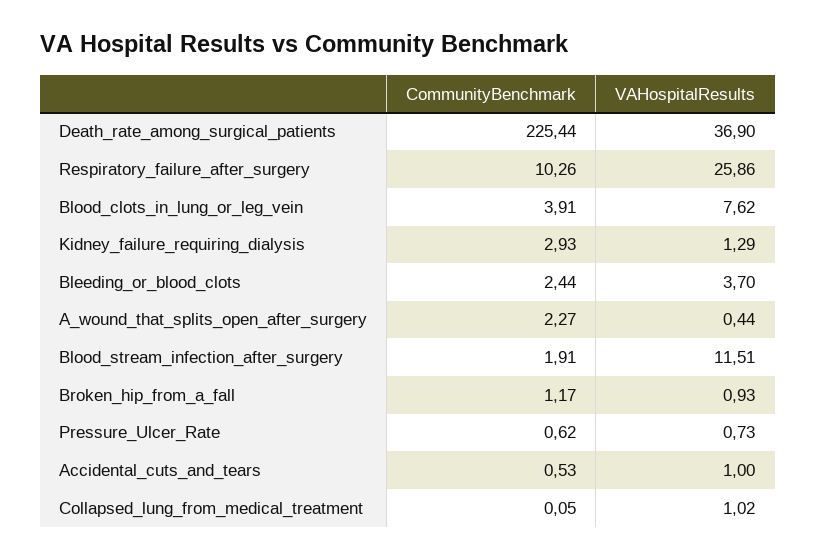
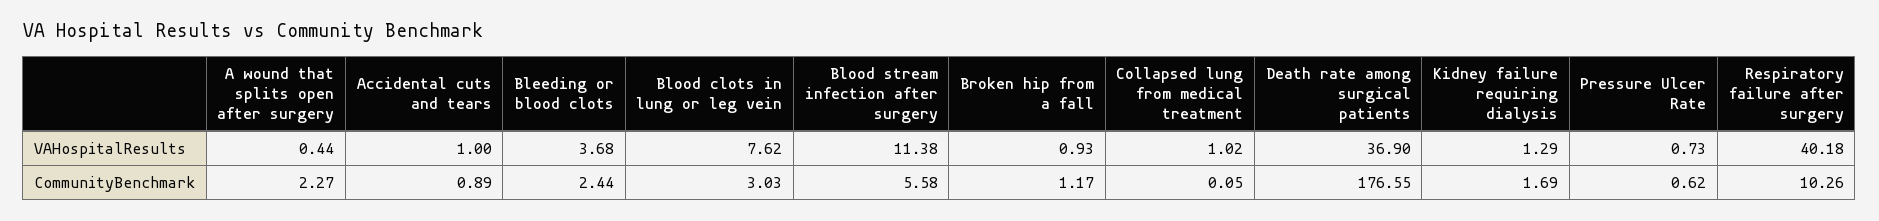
CommunityBenchmark, Death_rate_among_surgical_patients: 225.44 -> 176.55
VAHospitalResults, Respiratory_failure_after_surgery: 25.86 -> 40.18
CommunityBenchmark, Blood_clots_in_lung_or_leg_vein: 3.91 -> 3.03
CommunityBenchmark, Kidney_failure_requiring_dialysis: 2.93 -> 1.69
VAHospitalResults, Bleeding_or_blood_clots: 3.7 -> 3.68
CommunityBenchmark, Blood_stream_infection_after_surgery: 1.91 -> 5.58
VAHospitalResults, Blood_stream_infection_after_surgery: 11.51 -> 11.38
CommunityBenchmark, Accidental_cuts_and_tears: 0.53 -> 0.89

